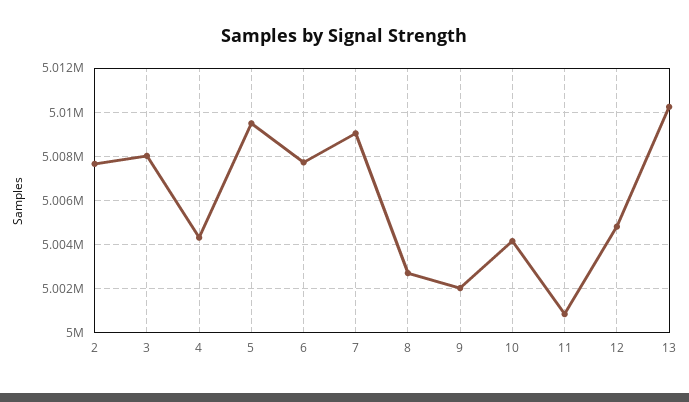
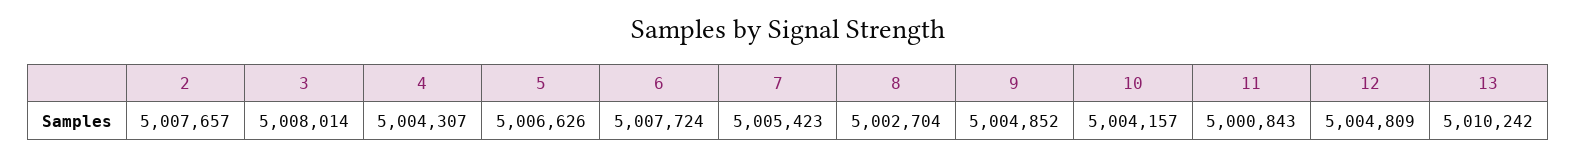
5: 5009500 -> 5006626
7: 5009000 -> 5005423
9: 5002000 -> 5004852

